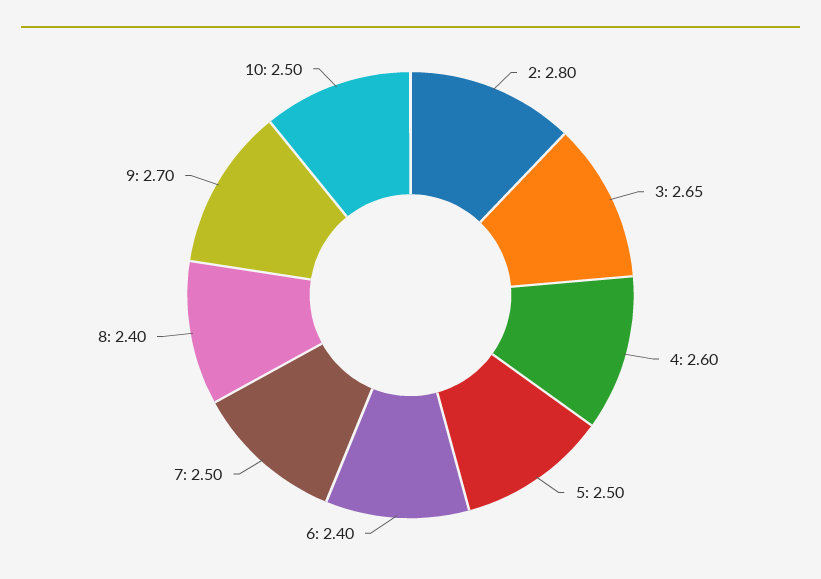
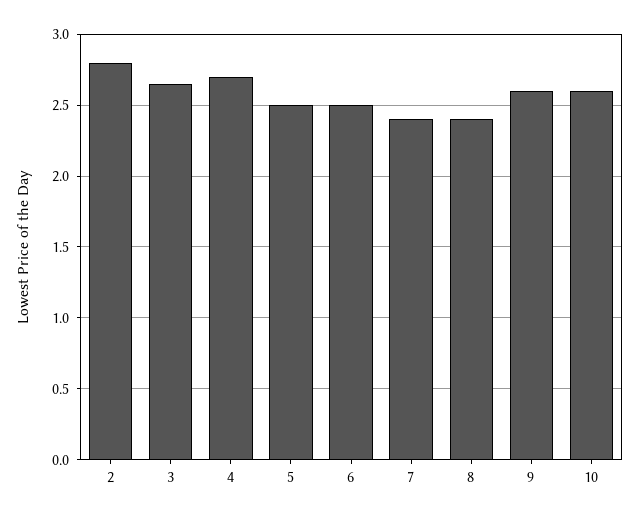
4: 2.6 -> 2.7
6: 2.4 -> 2.5
7: 2.5 -> 2.4
9: 2.7 -> 2.6
10: 2.5 -> 2.6

